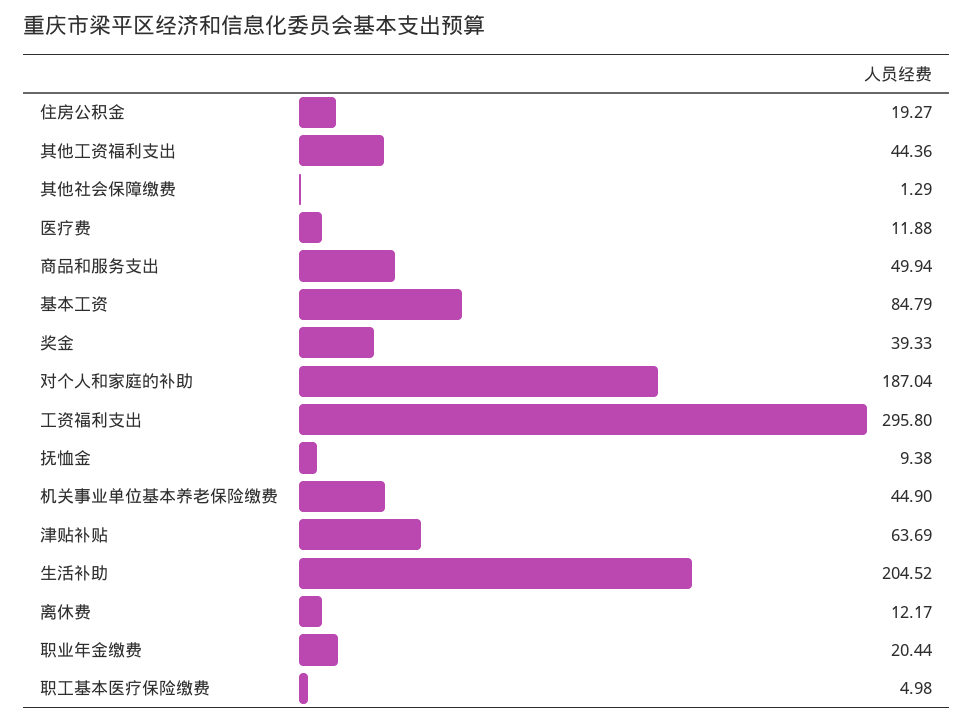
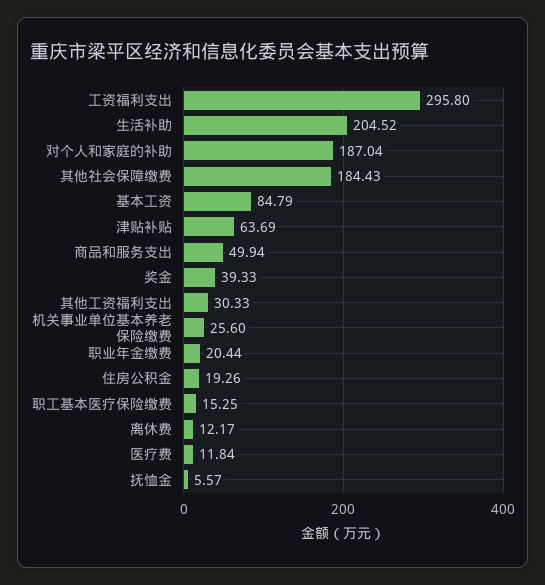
住房公积金: 19.27 -> 19.26
其他工资福利支出: 44.36 -> 30.33
其他社会保障缴费: 1.29 -> 184.43
医疗费: 11.88 -> 11.84
抚恤金: 9.38 -> 5.57
机关事业单位基本养老保险缴费: 44.9 -> 25.6
职工基本医疗保险缴费: 4.98 -> 15.25

